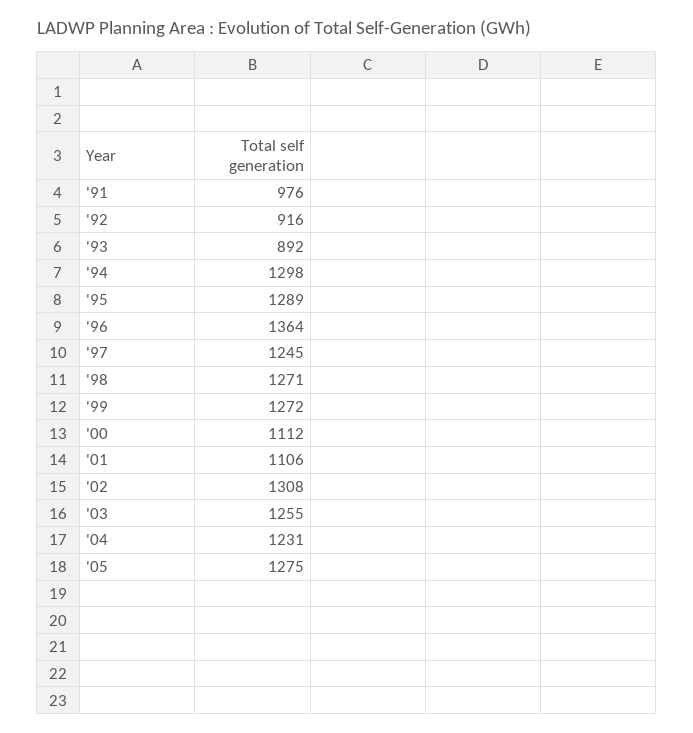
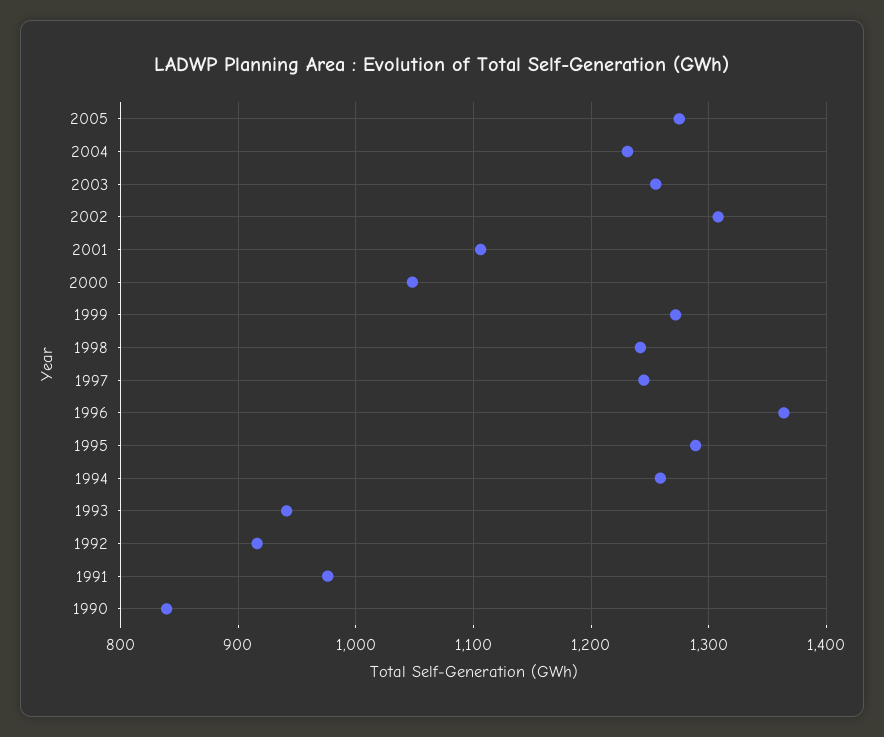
'93: 892 -> 940
'94: 1298 -> 1260
'98: 1271 -> 1240
'00: 1112 -> 1050
1990: none -> 840

